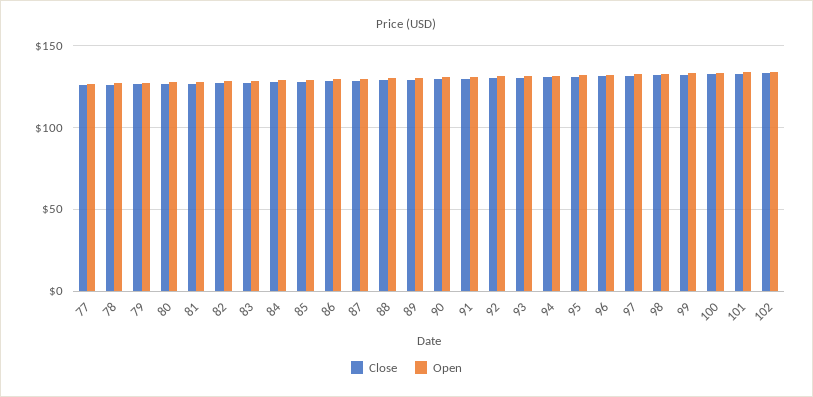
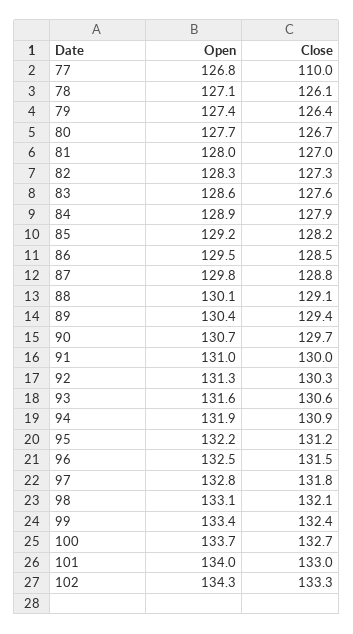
Close, 77: 125 -> 110

